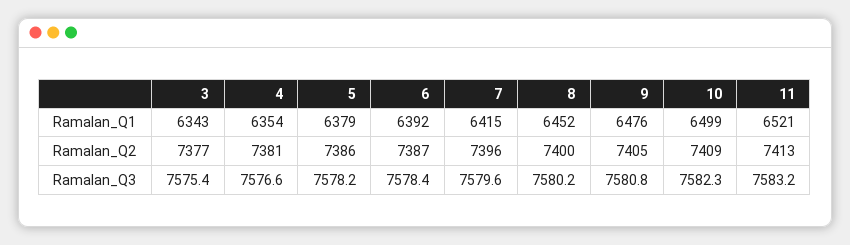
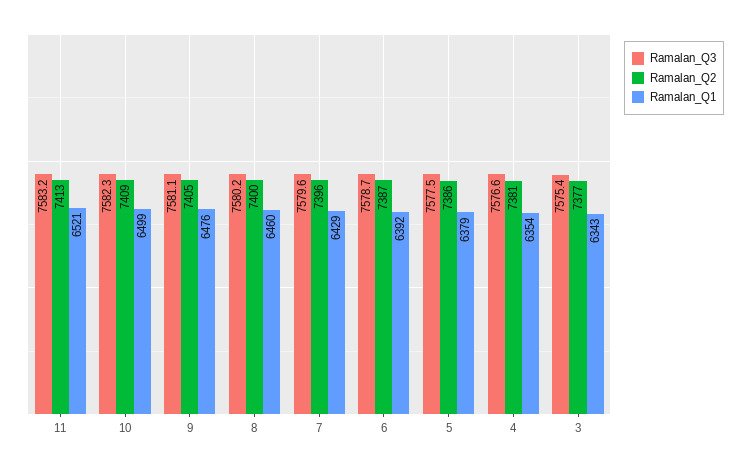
Ramalan_Q1, 7: 6415 -> 6429
Ramalan_Q1, 8: 6452 -> 6460
Ramalan_Q3, 5: 7578.2 -> 7577.5
Ramalan_Q3, 6: 7578.4 -> 7578.7
Ramalan_Q3, 9: 7580.8 -> 7581.1

